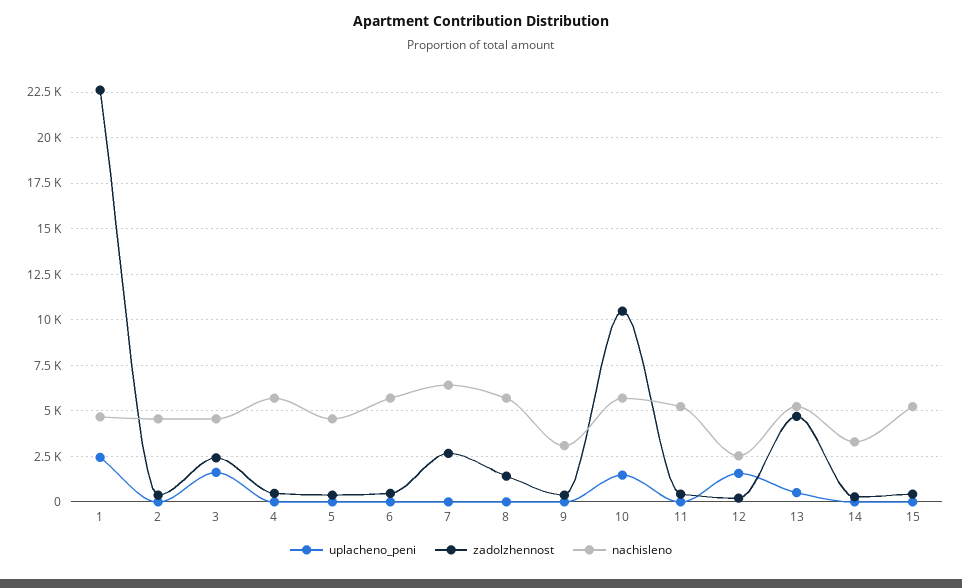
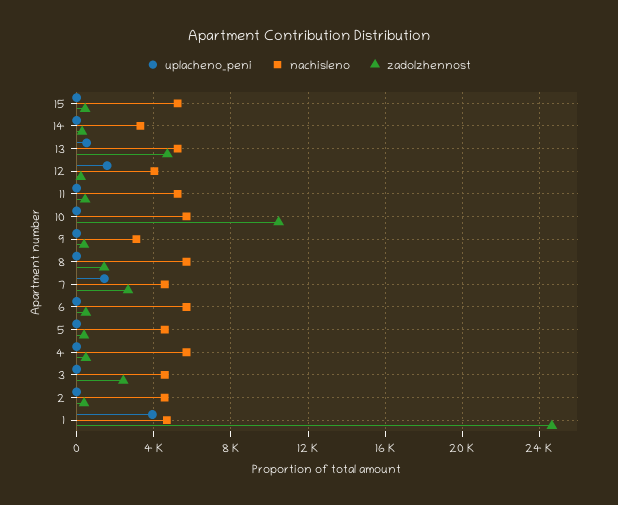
uplacheno_peni, 1: 2500 -> 4000
zadolzhennost, 1: 22500 -> 24500
uplacheno_peni, 3: 1500 -> 0
uplacheno_peni, 7: 0 -> 1500
nachisleno, 7: 6500 -> 4500
uplacheno_peni, 10: 1500 -> 0
nachisleno, 12: 2500 -> 4000

